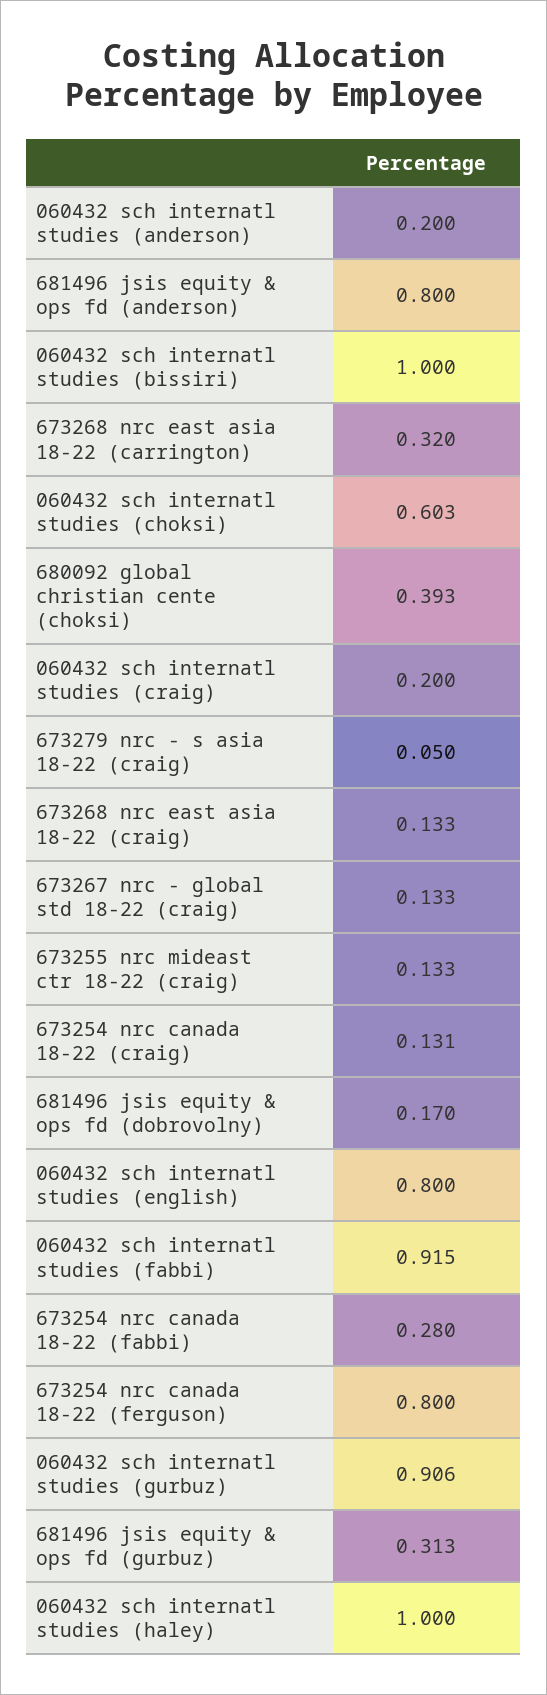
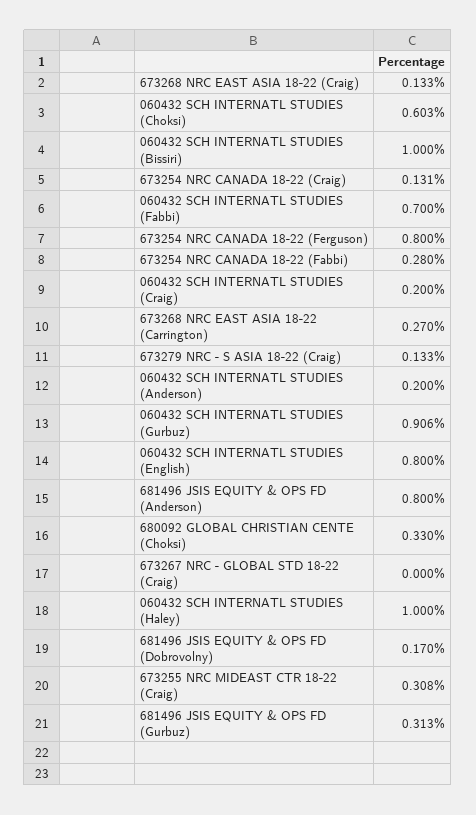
673268 nrc east asia 18-22 (carrington): 0.32 -> 0.27
680092 global christian cente (choksi): 0.393 -> 0.33
673279 nrc - s asia 18-22 (craig): 0.05 -> 0.133
673267 nrc - global std 18-22 (craig): 0.133 -> 0
673255 nrc mideast ctr 18-22 (craig): 0.133 -> 0.308
060432 sch internatl studies (fabbi): 0.915 -> 0.7

